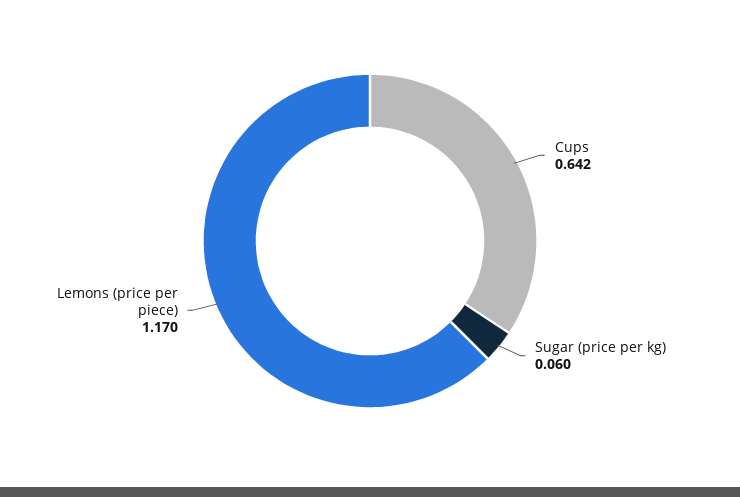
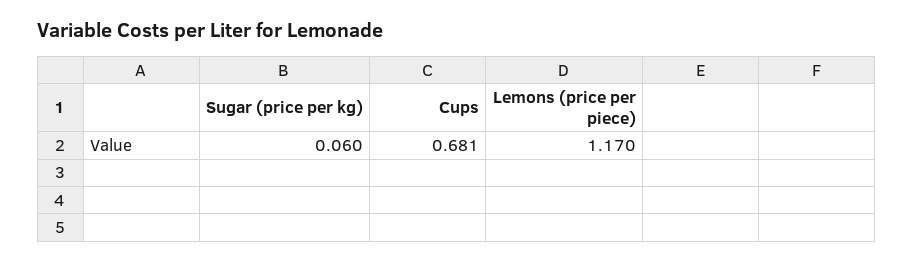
Cups: 0.642 -> 0.681

